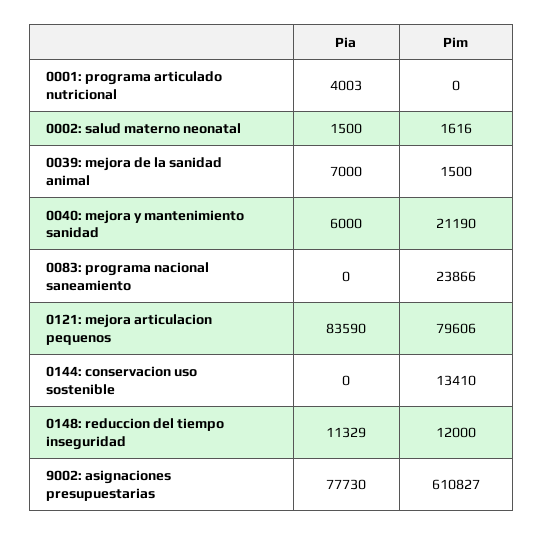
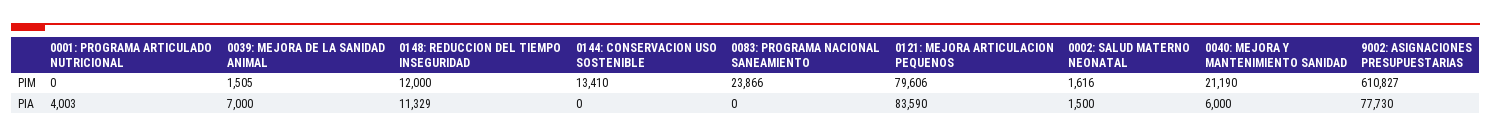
Pim, 0039: mejora de la sanidad animal: 1500 -> 1505

